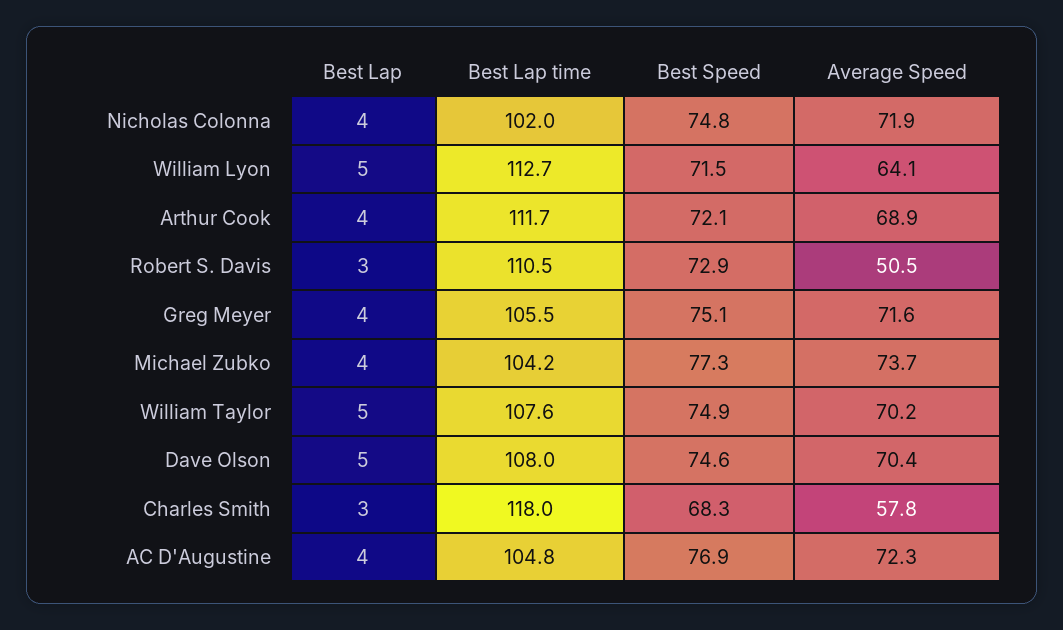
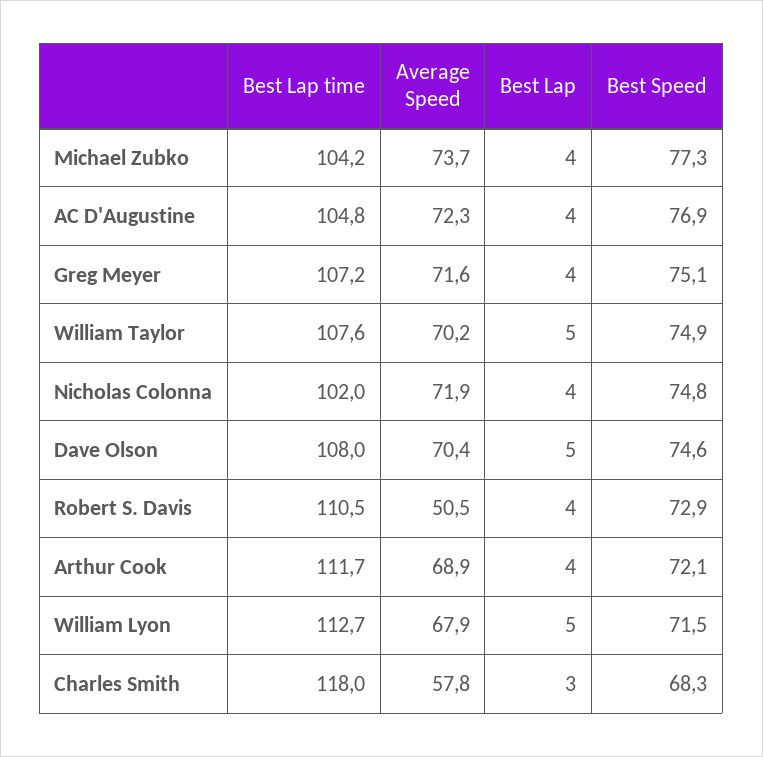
Average Speed, William Lyon: 64.1 -> 67.9
Best Lap, Robert S. Davis: 3 -> 4
Best Lap time, Greg Meyer: 105.5 -> 107.2

